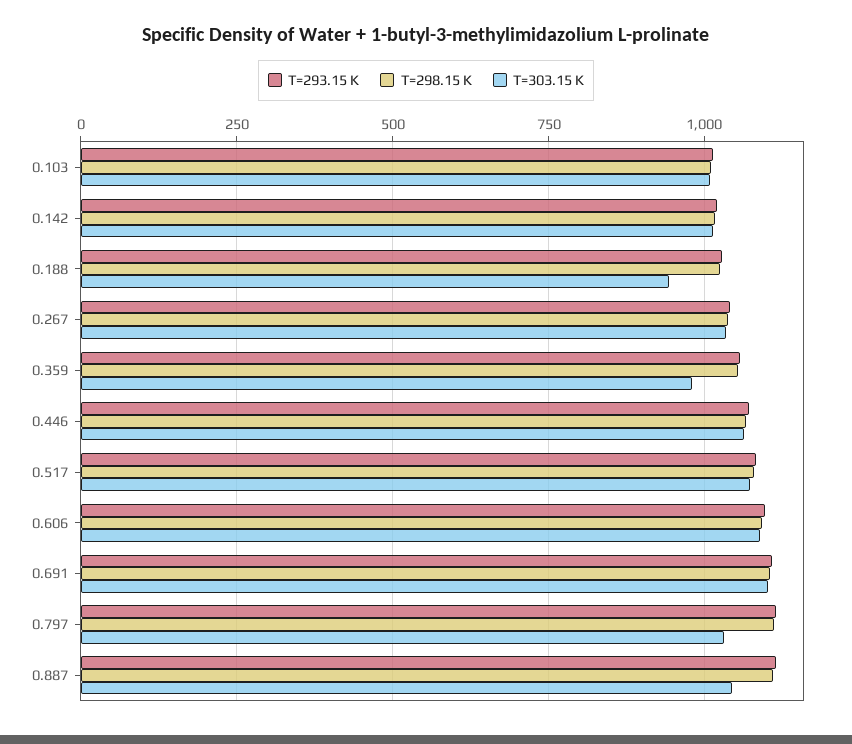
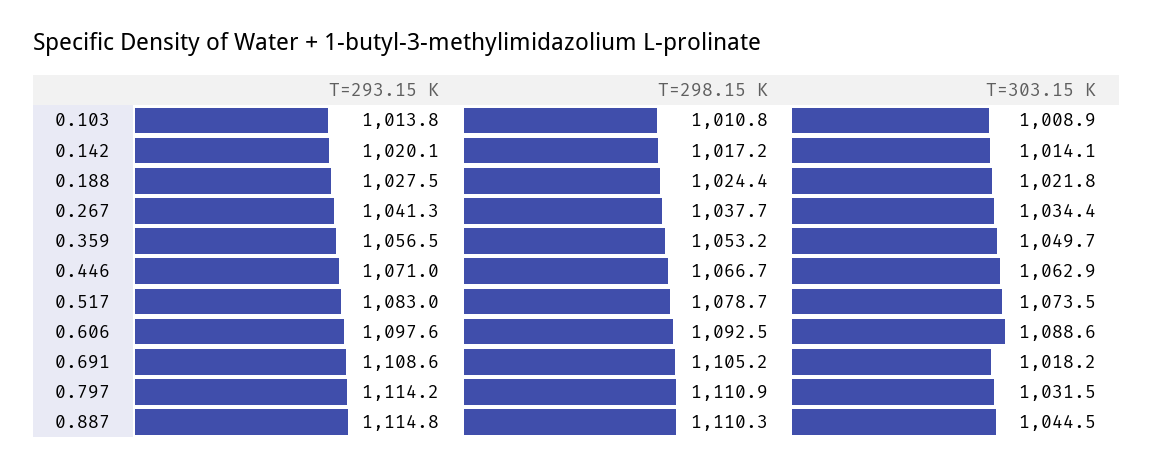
T=303.15 K, 0.188: 950 -> 1021.8
T=303.15 K, 0.359: 975 -> 1049.7
T=303.15 K, 0.691: 1100 -> 1018.2

